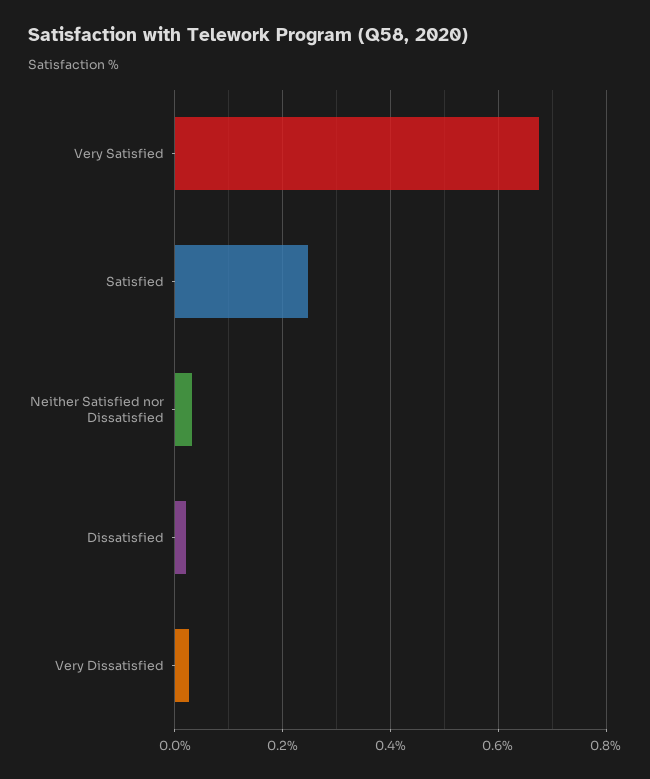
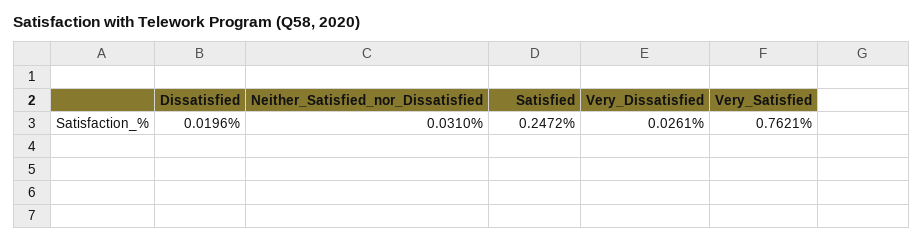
Very Satisfied: 0.68 -> 0.7621

